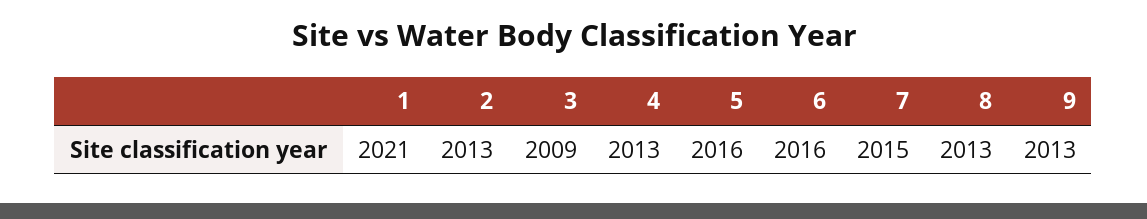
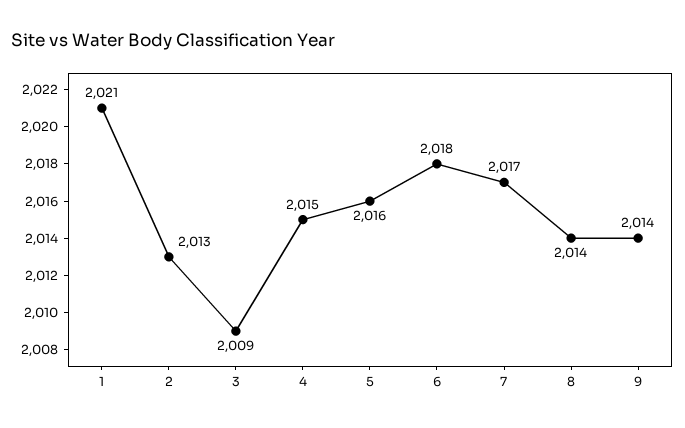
4: 2013 -> 2015
6: 2016 -> 2018
7: 2015 -> 2017
8: 2013 -> 2014
9: 2013 -> 2014

